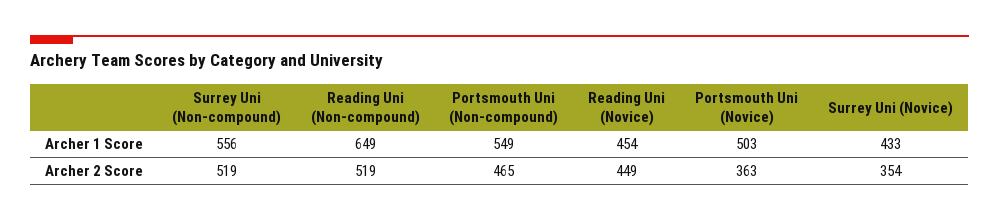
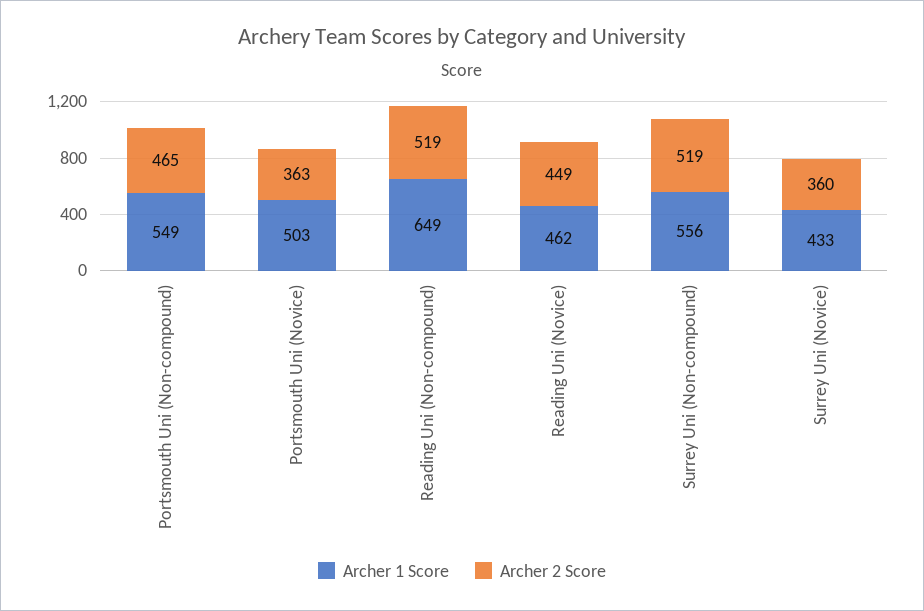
Archer 1 Score, Reading Uni (Novice): 454 -> 462
Archer 2 Score, Surrey Uni (Novice): 354 -> 360

